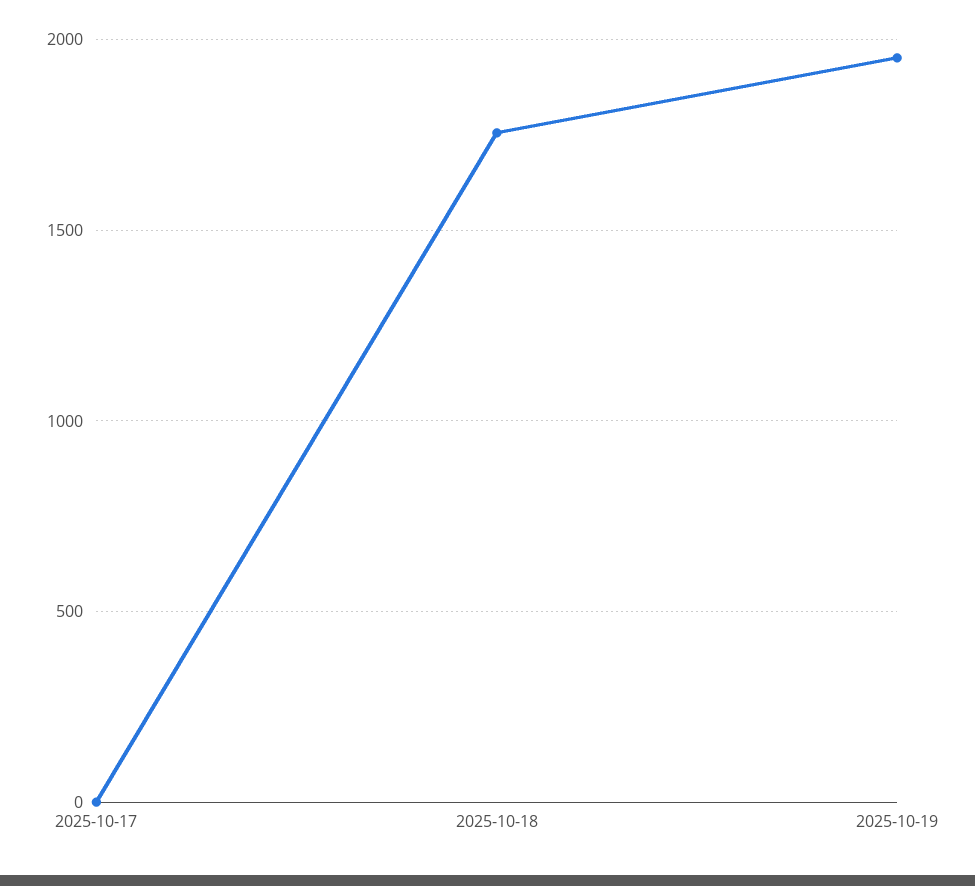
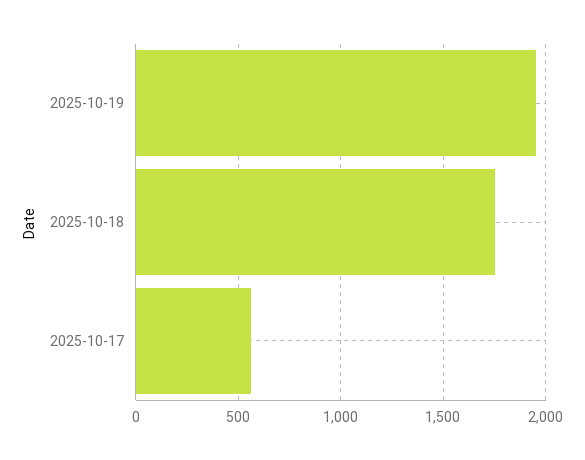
2025-10-17: 0 -> 550

